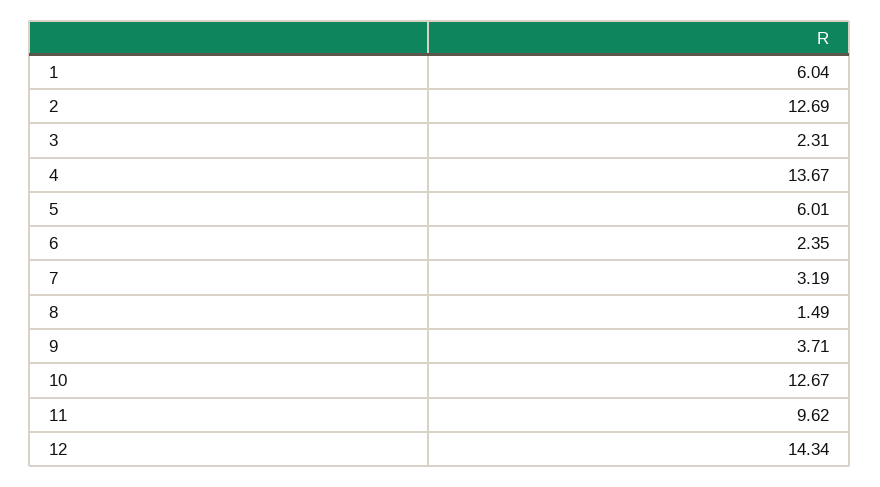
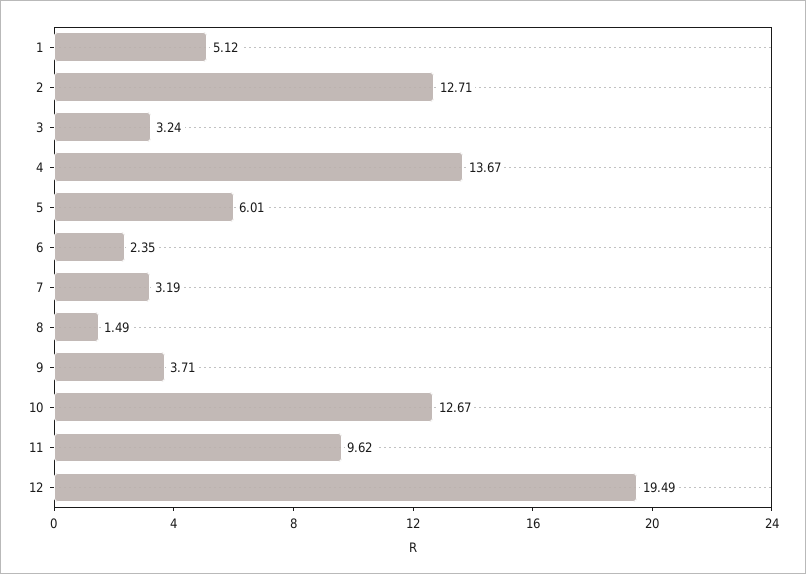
1: 6.04 -> 5.12
2: 12.69 -> 12.71
3: 2.31 -> 3.24
12: 14.34 -> 19.49

